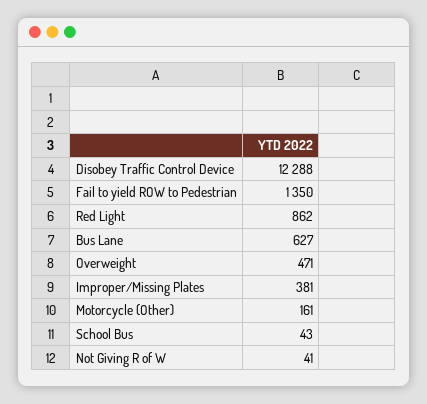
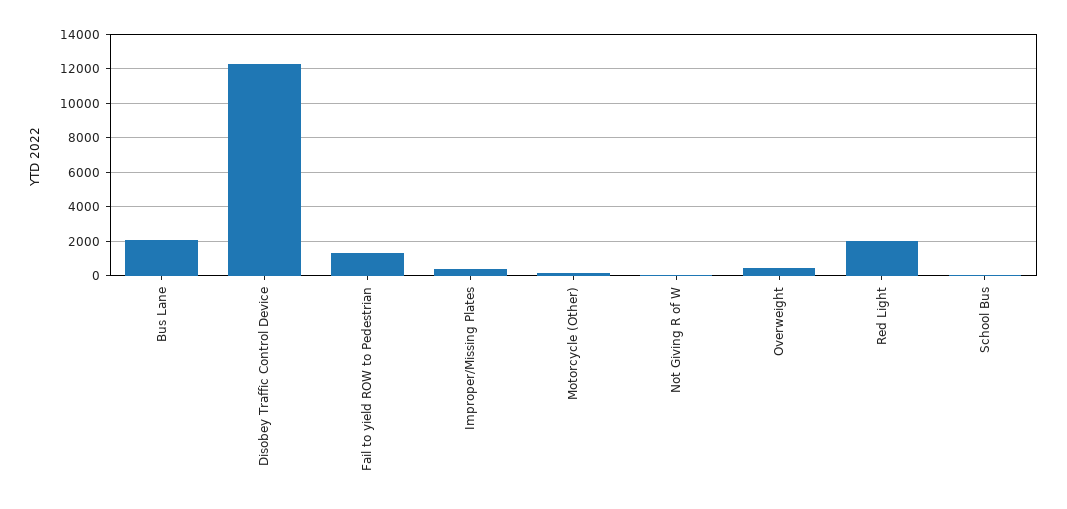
Red Light: 862 -> 2000
Bus Lane: 627 -> 2000

